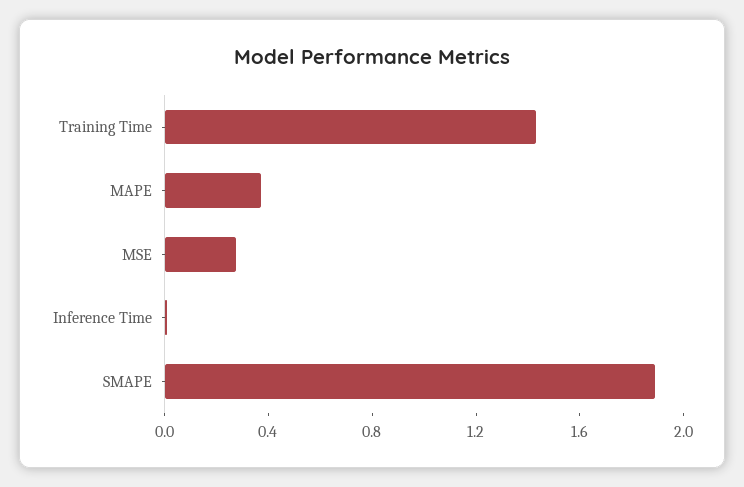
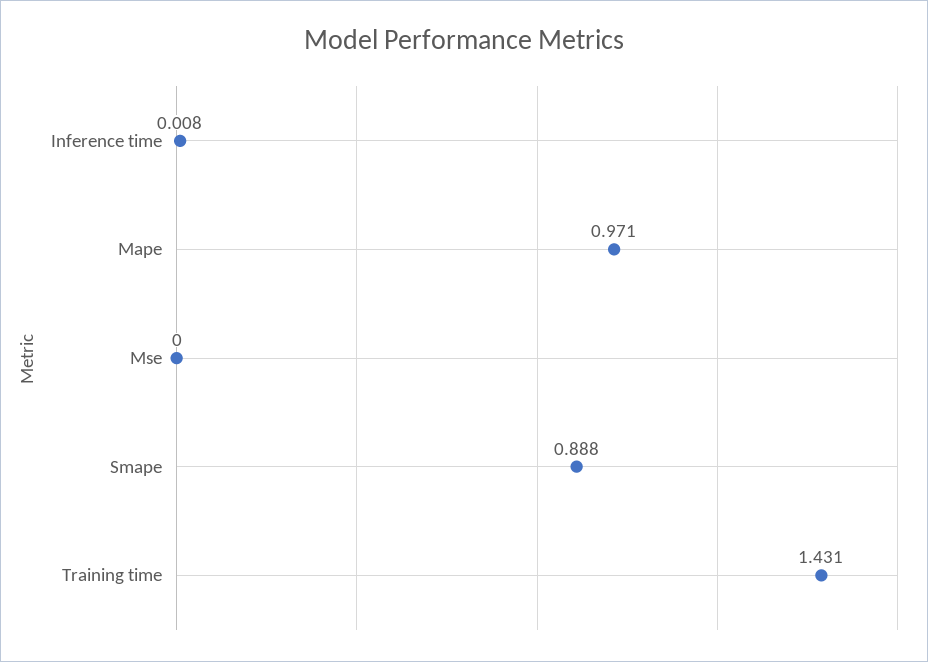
MAPE: 0.4 -> 0.971
MSE: 0.3 -> 0
SMAPE: 1.9 -> 0.888

